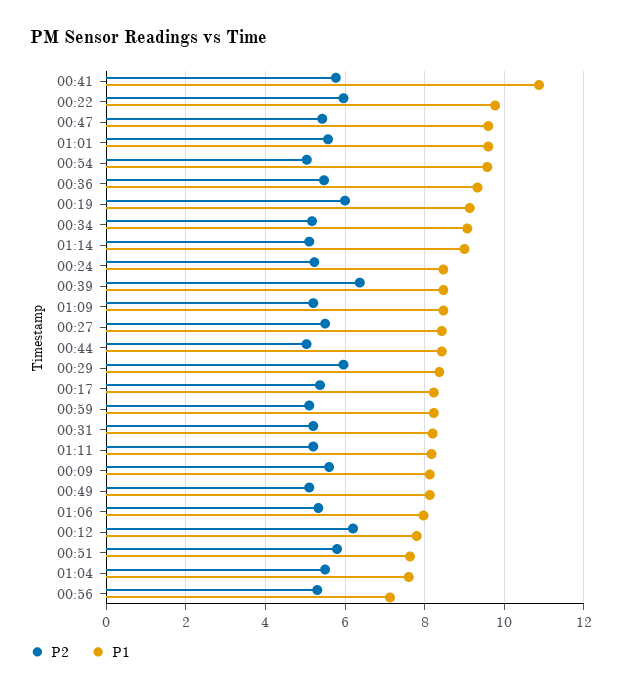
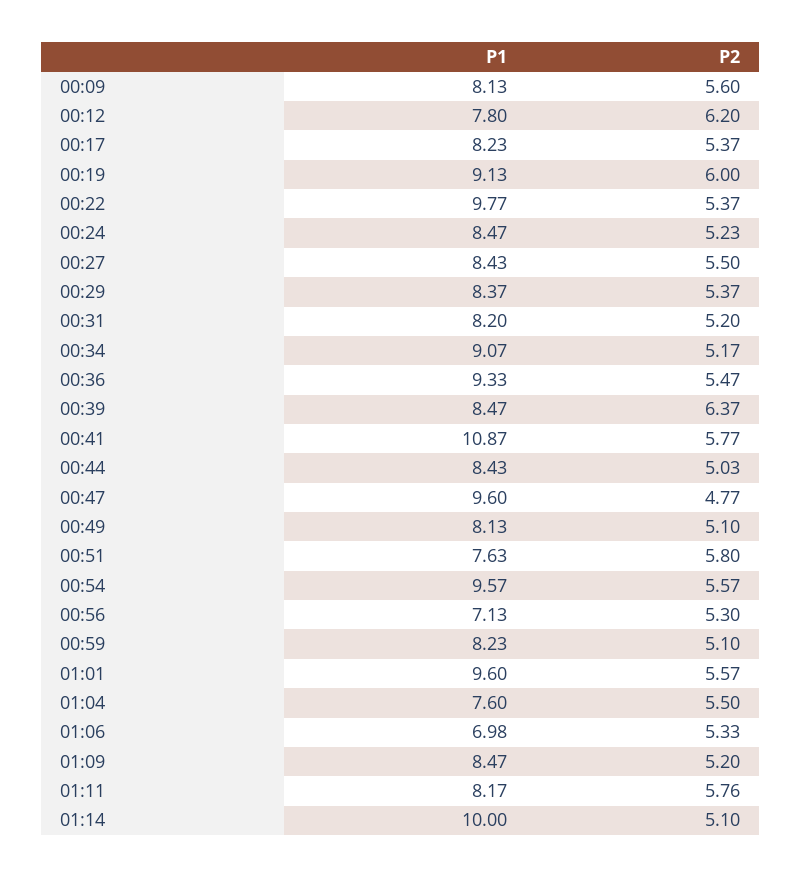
P2, 00:22: 6 -> 5.37
P2, 00:47: 5.4 -> 4.77
P2, 00:54: 5 -> 5.57
P1, 01:14: 9 -> 10
P2, 00:29: 6 -> 5.37
P2, 01:11: 5.2 -> 5.76
P1, 01:06: 8 -> 6.98

